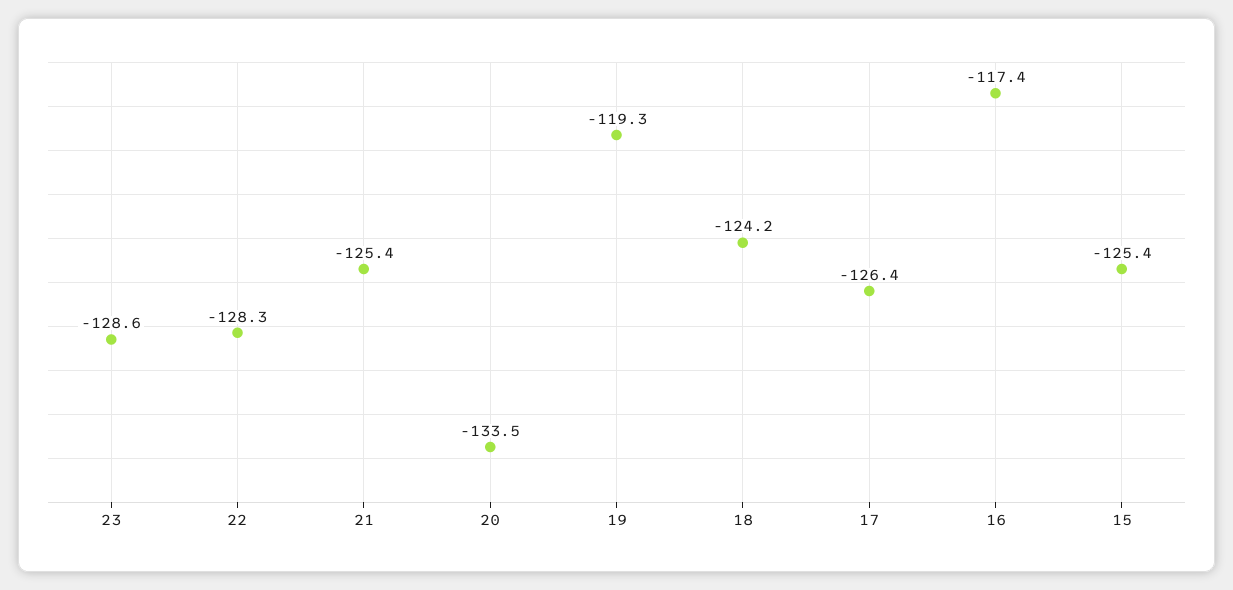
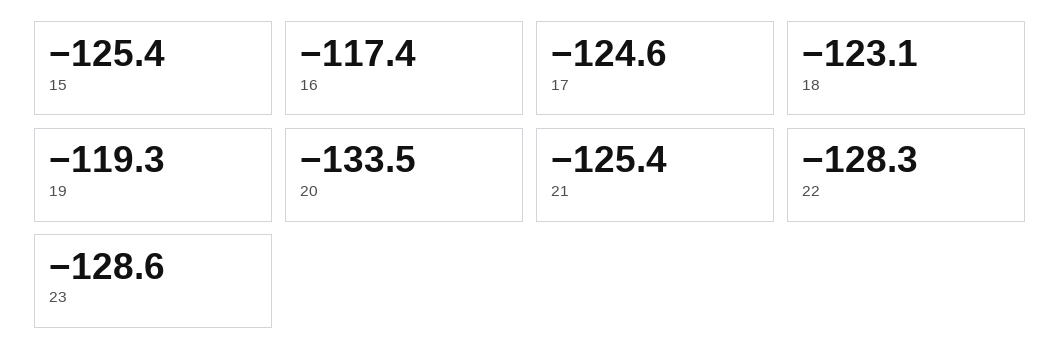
18: -124.2 -> -123.1
17: -126.4 -> -124.6

